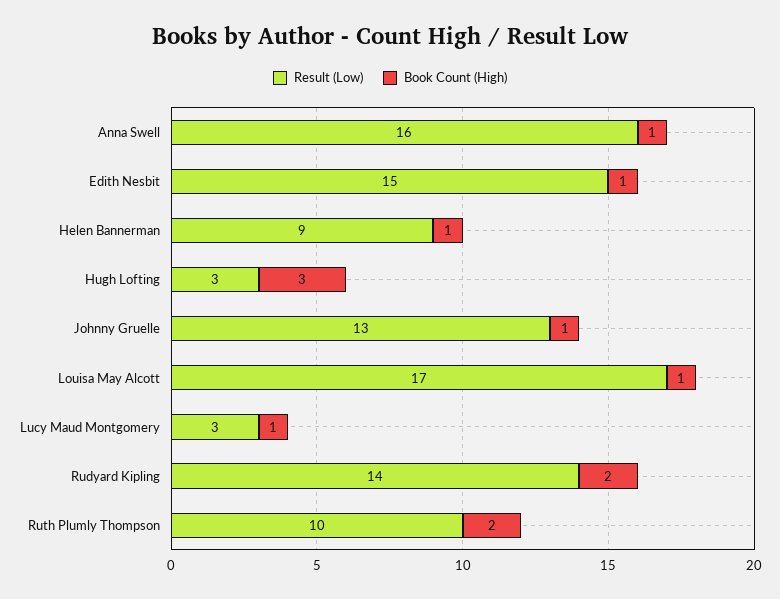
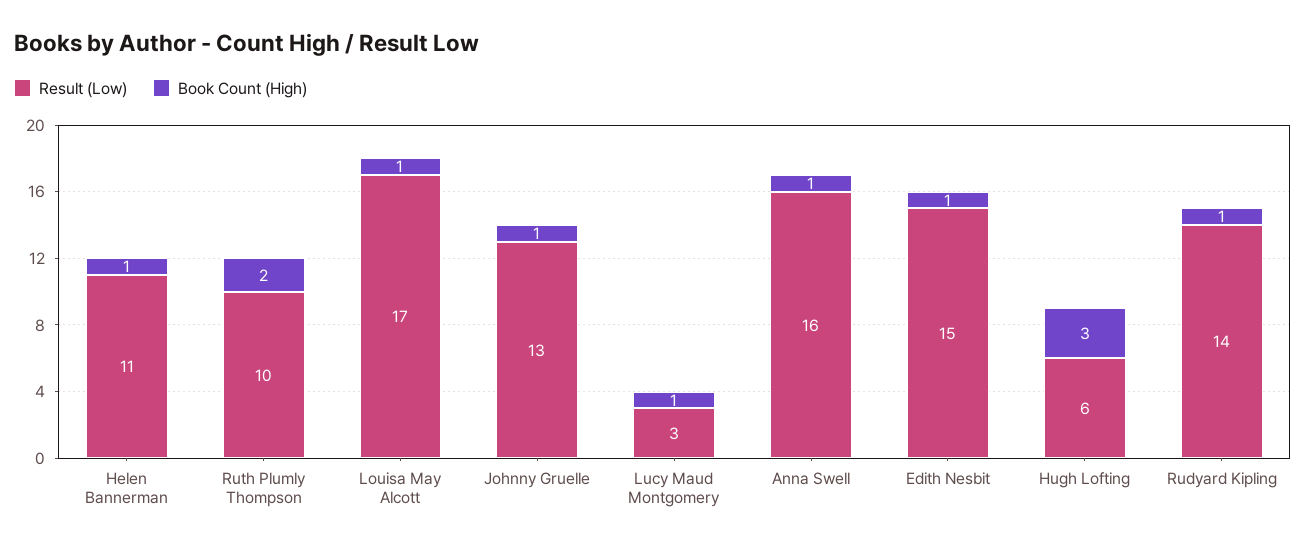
Result (Low), Helen Bannerman: 9 -> 11
Result (Low), Hugh Lofting: 3 -> 6
Book Count (High), Rudyard Kipling: 2 -> 1

